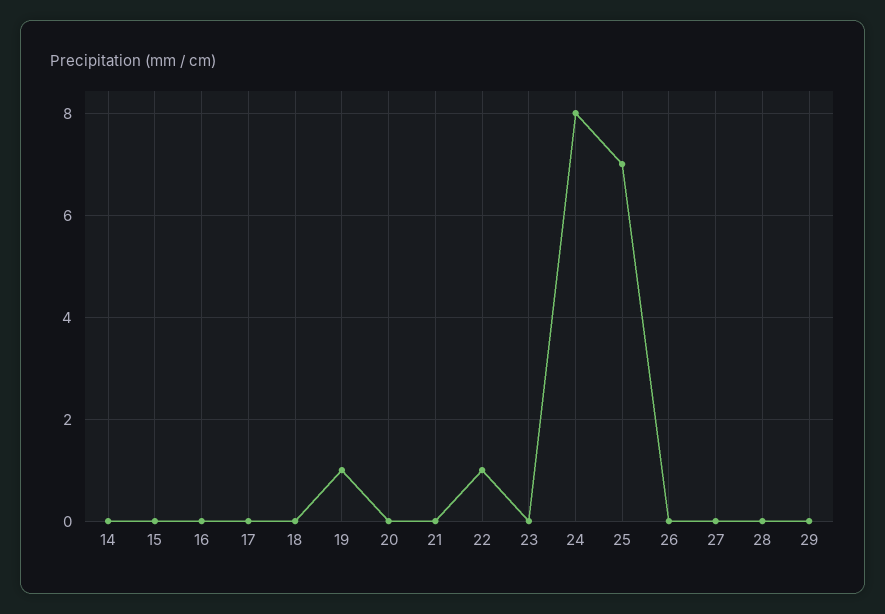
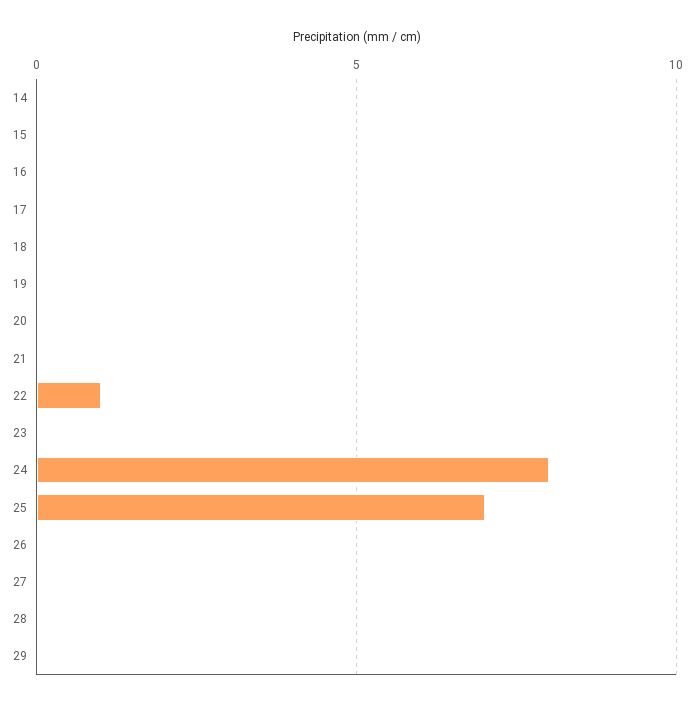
19: 1 -> 0

